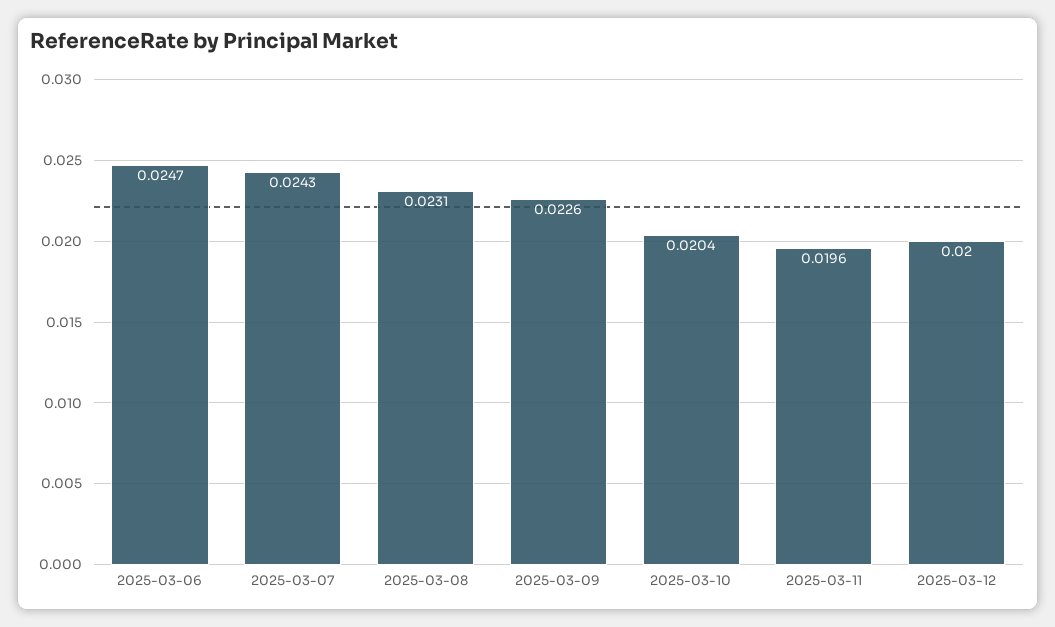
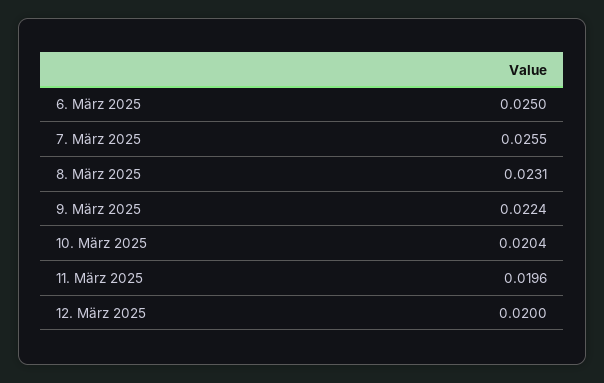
2025-03-06: 0.0247 -> 0.025
2025-03-07: 0.0243 -> 0.0255
2025-03-09: 0.0226 -> 0.0224

